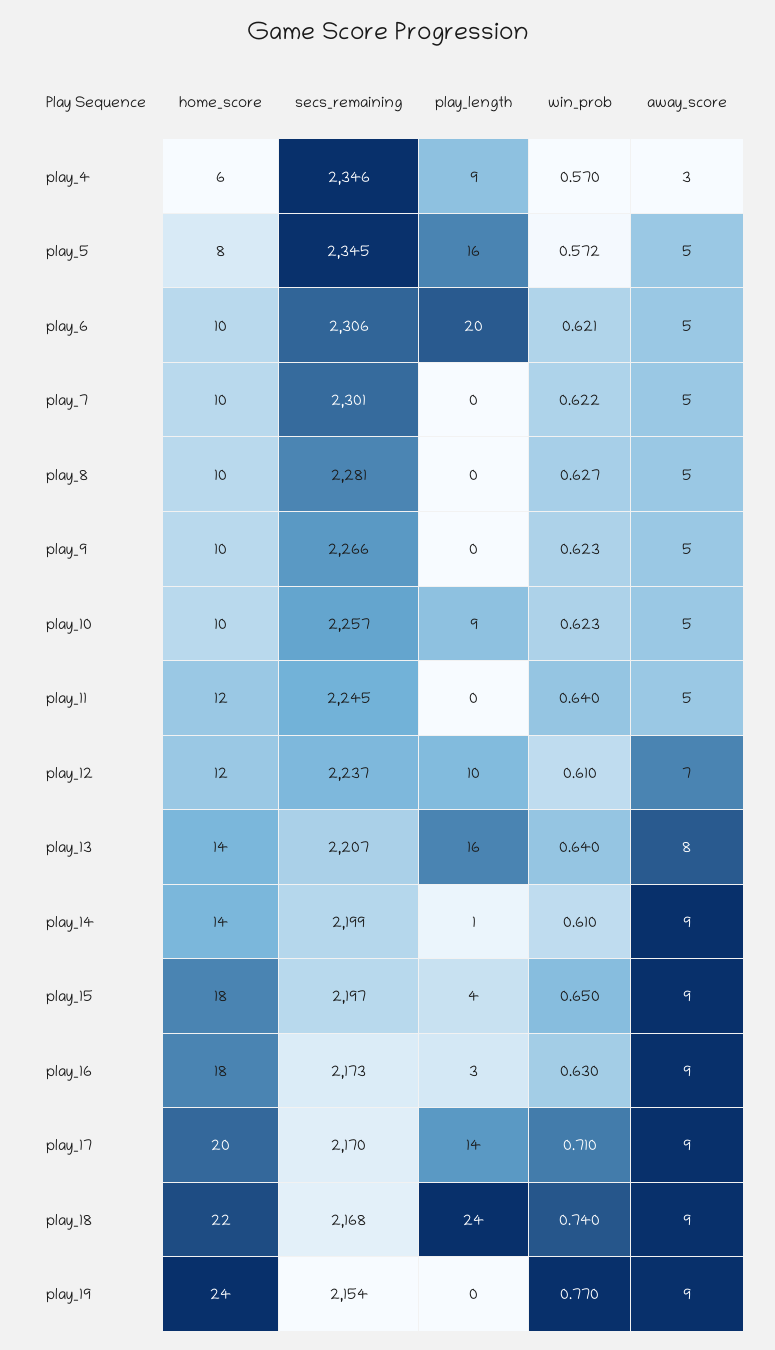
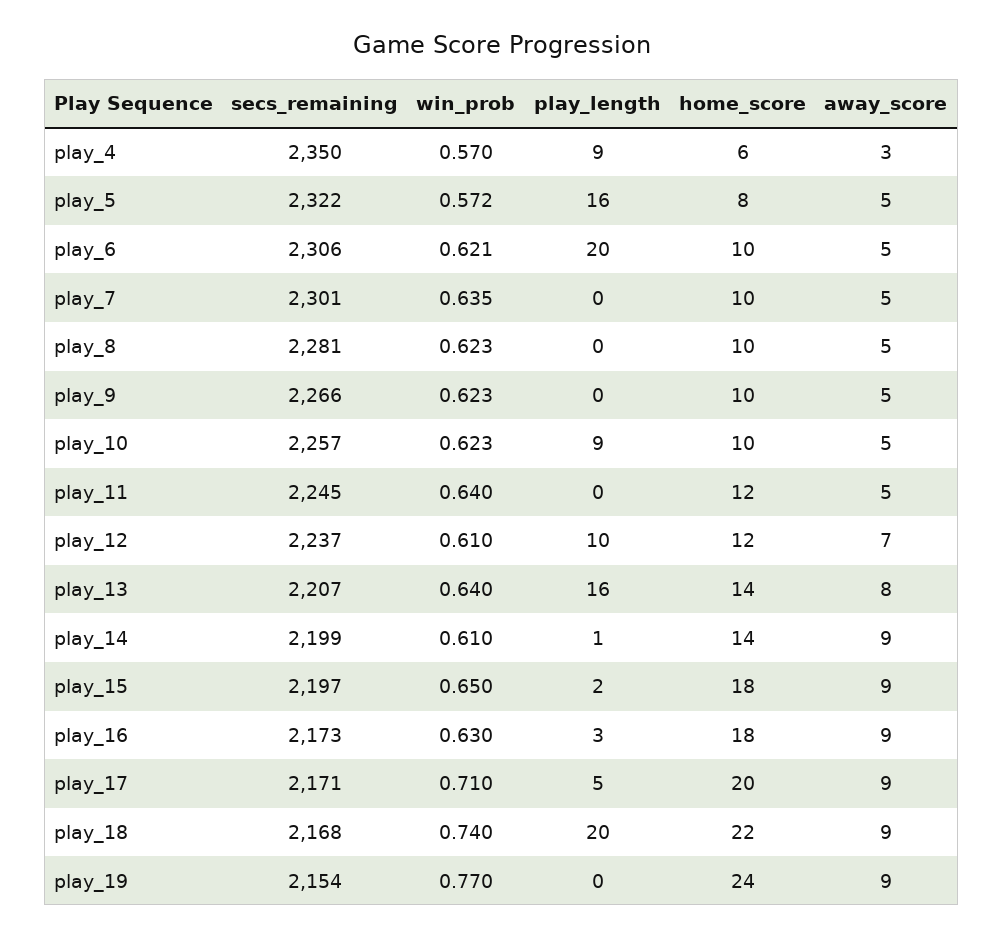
secs_remaining, play_4: 2346 -> 2350
secs_remaining, play_5: 2345 -> 2322
win_prob, play_7: 0.622 -> 0.635
win_prob, play_8: 0.627 -> 0.623
play_length, play_15: 4 -> 2
secs_remaining, play_17: 2170 -> 2171
play_length, play_17: 14 -> 5
play_length, play_18: 24 -> 20

